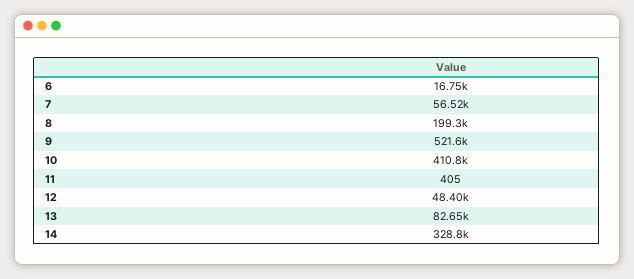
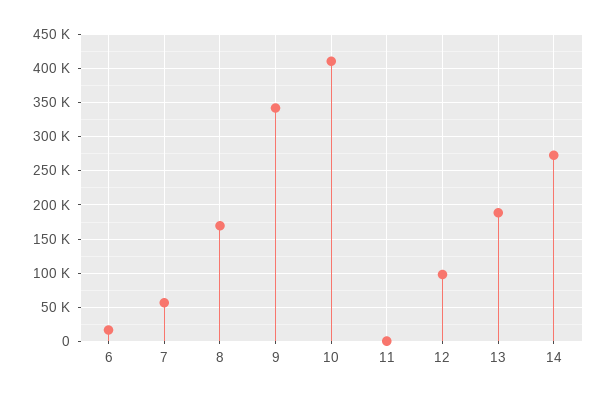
8: 199300 -> 170000
9: 521600 -> 340000
12: 48400 -> 100000
13: 82650 -> 190000
14: 328800 -> 270000

